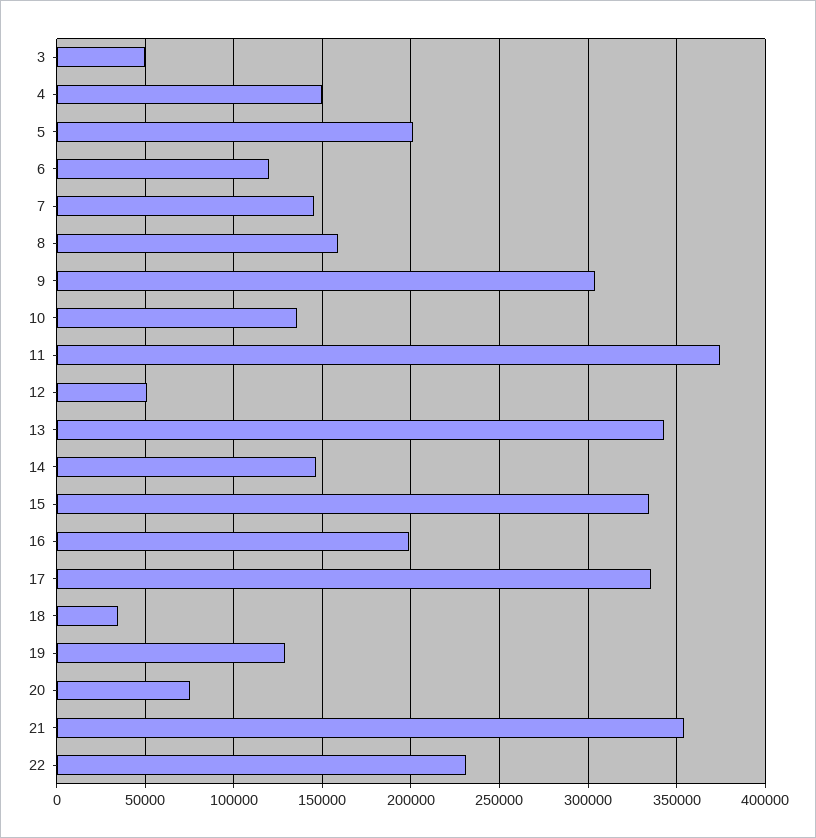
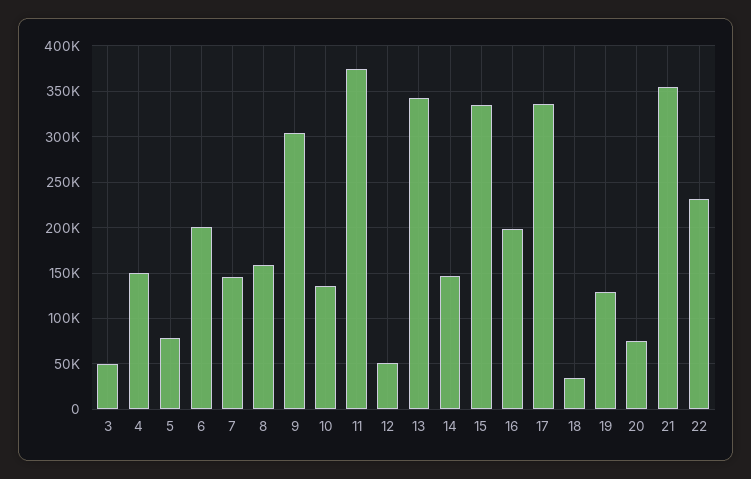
5: 200000 -> 80000
6: 120000 -> 200000

